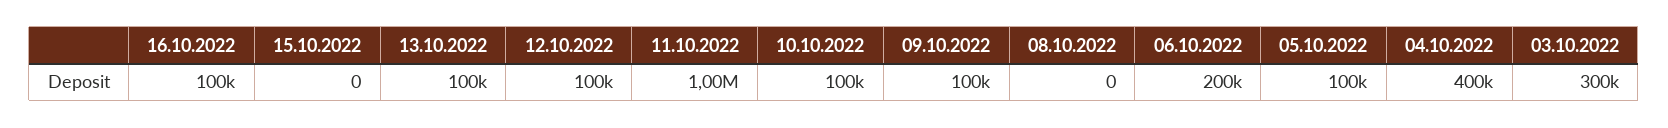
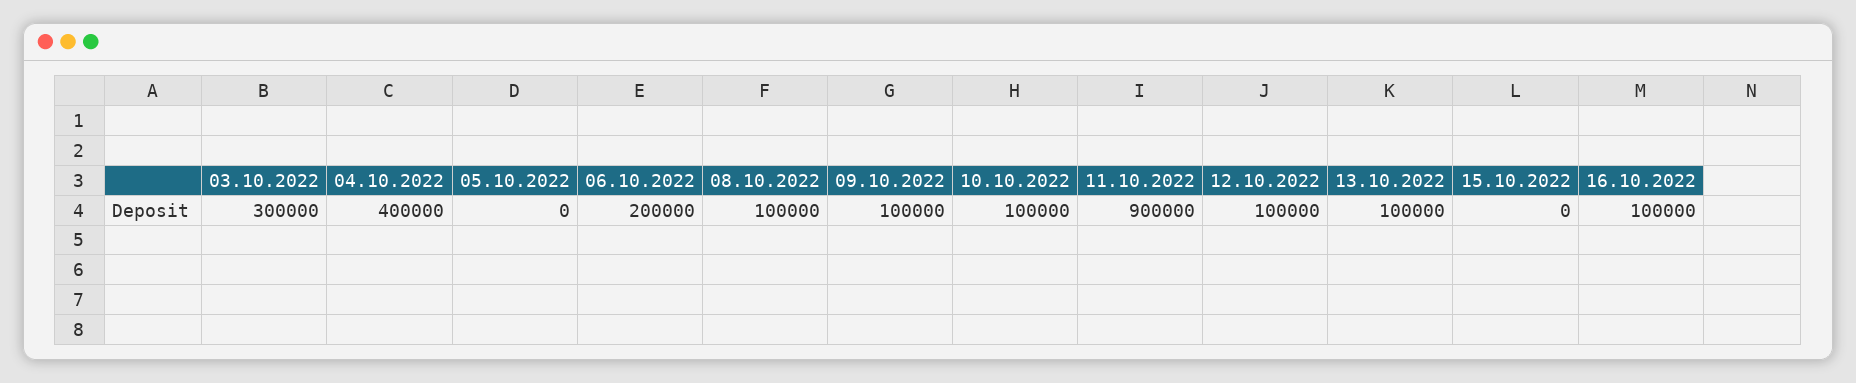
11.10.2022: 1000000 -> 900000
08.10.2022: 0 -> 100000
05.10.2022: 100000 -> 0

